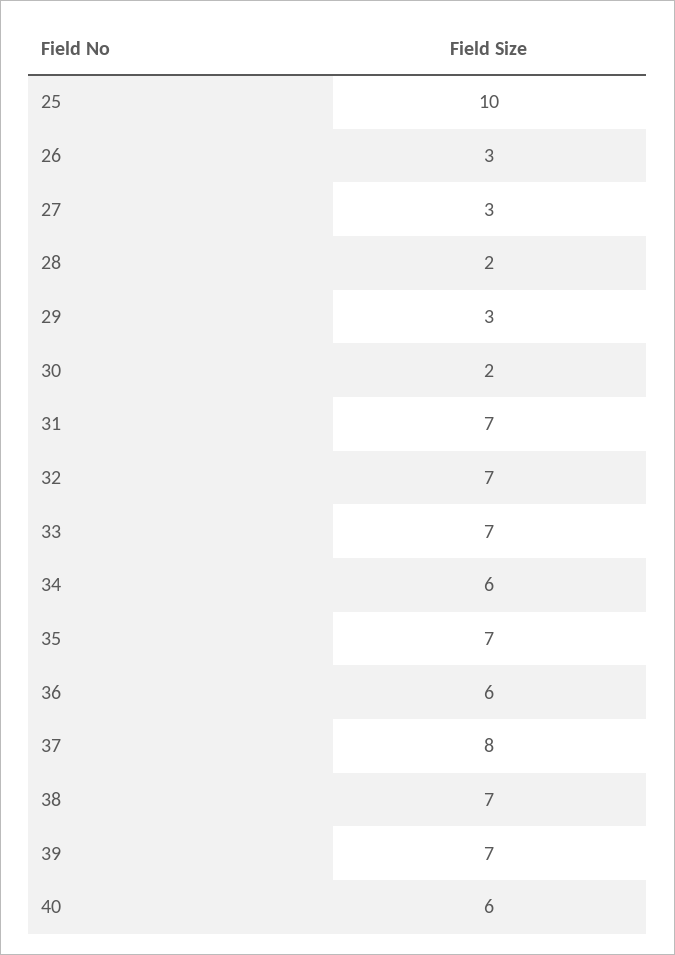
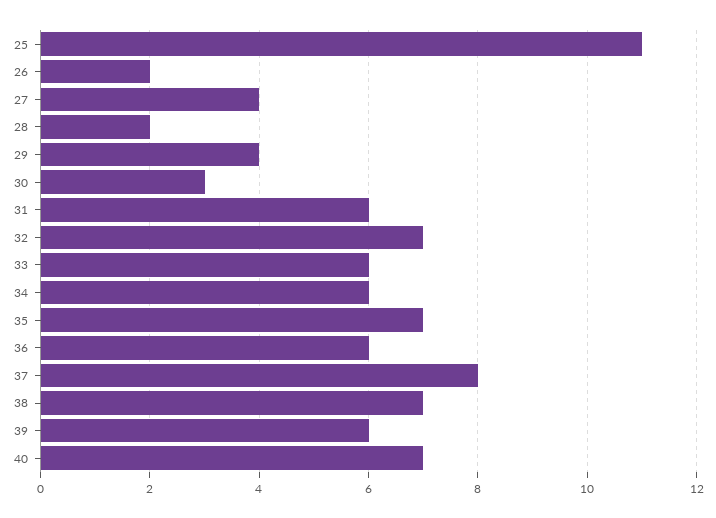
25: 10 -> 11
26: 3 -> 2
27: 3 -> 4
29: 3 -> 4
30: 2 -> 3
31: 7 -> 6
33: 7 -> 6
39: 7 -> 6
40: 6 -> 7

